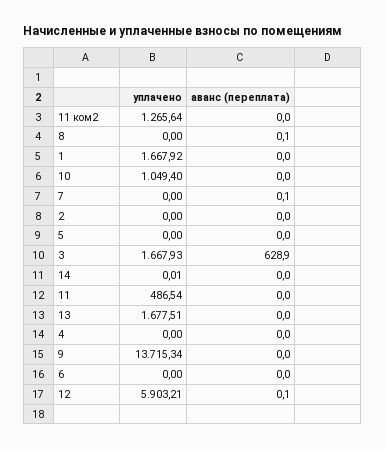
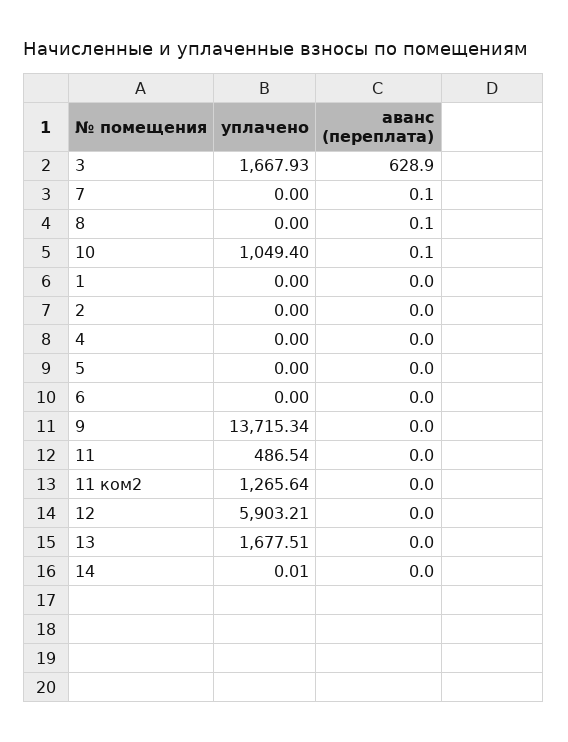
уплачено, 1: 1667.92 -> 0
аванс (переплата), 10: 0 -> 0.1
аванс (переплата), 12: 0.1 -> 0

